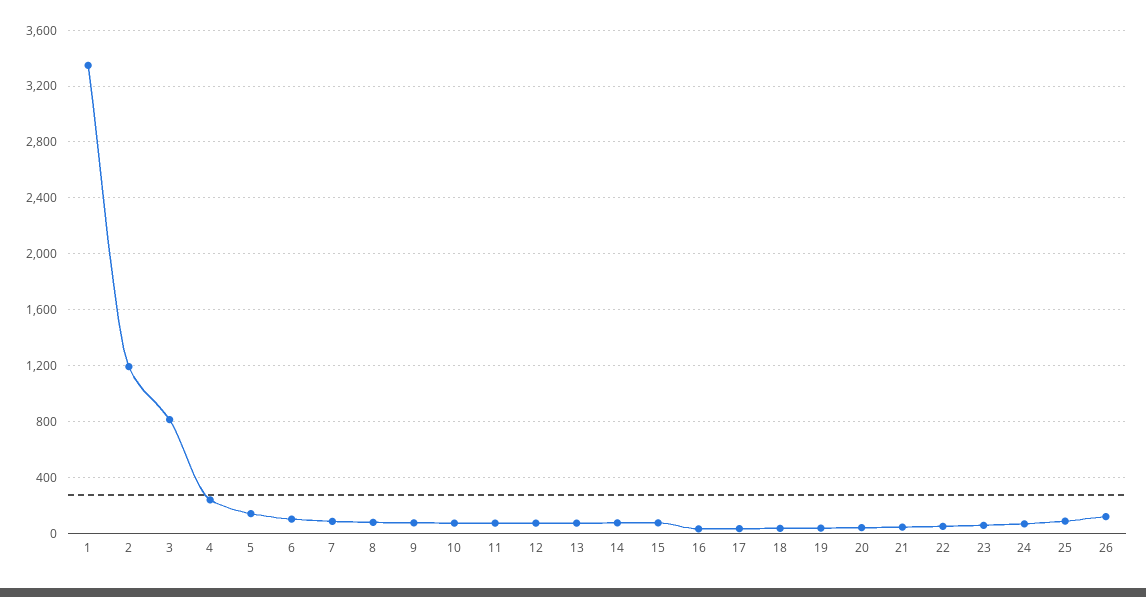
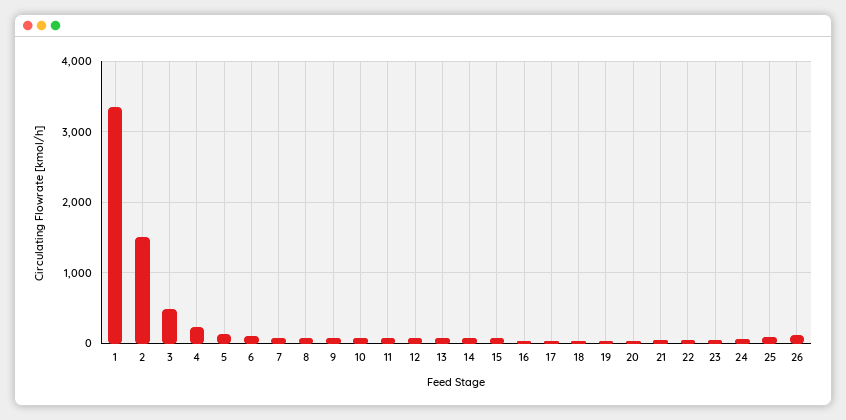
2: 1200 -> 1500
3: 800 -> 500

